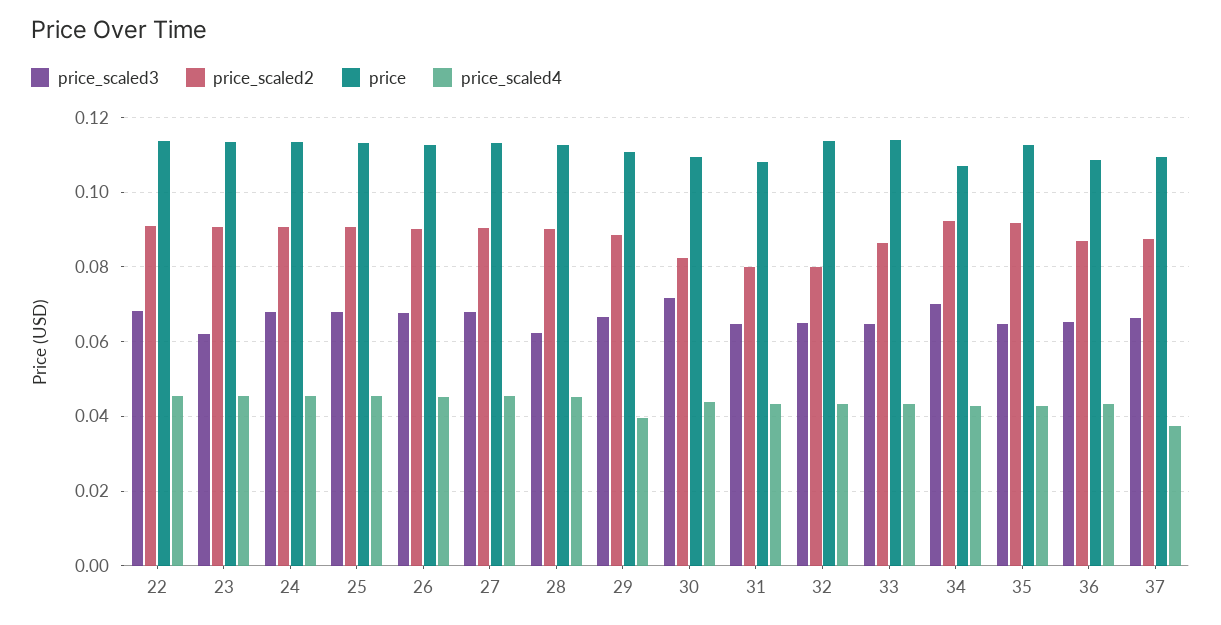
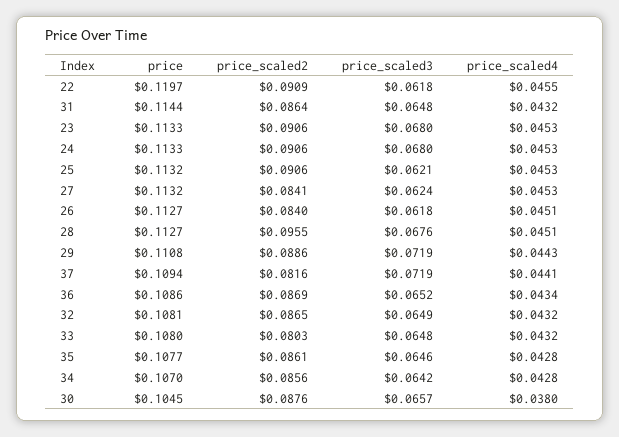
price_scaled3, 22: 0.068 -> 0.0618
price, 22: 0.114 -> 0.1197
price_scaled3, 23: 0.062 -> 0.068
price_scaled3, 25: 0.068 -> 0.0621
price_scaled3, 26: 0.068 -> 0.0618
price_scaled2, 26: 0.09 -> 0.084
price_scaled3, 27: 0.068 -> 0.0624
price_scaled2, 27: 0.09 -> 0.0841
price_scaled3, 28: 0.062 -> 0.0676
price_scaled2, 28: 0.09 -> 0.0955
price_scaled3, 29: 0.066 -> 0.0719
price_scaled4, 29: 0.04 -> 0.0443
price_scaled3, 30: 0.072 -> 0.0657
price_scaled2, 30: 0.082 -> 0.0876
price, 30: 0.11 -> 0.1045
price_scaled4, 30: 0.044 -> 0.038
price_scaled2, 31: 0.08 -> 0.0864
price, 31: 0.108 -> 0.1144
price_scaled2, 32: 0.08 -> 0.0865
price, 32: 0.114 -> 0.1081
price_scaled2, 33: 0.086 -> 0.0803
price, 33: 0.114 -> 0.108
price_scaled3, 34: 0.07 -> 0.0642
price_scaled2, 34: 0.092 -> 0.0856
price_scaled2, 35: 0.092 -> 0.0861
price, 35: 0.112 -> 0.1077
price_scaled3, 37: 0.066 -> 0.0719
price_scaled2, 37: 0.088 -> 0.0816
price_scaled4, 37: 0.038 -> 0.0441

